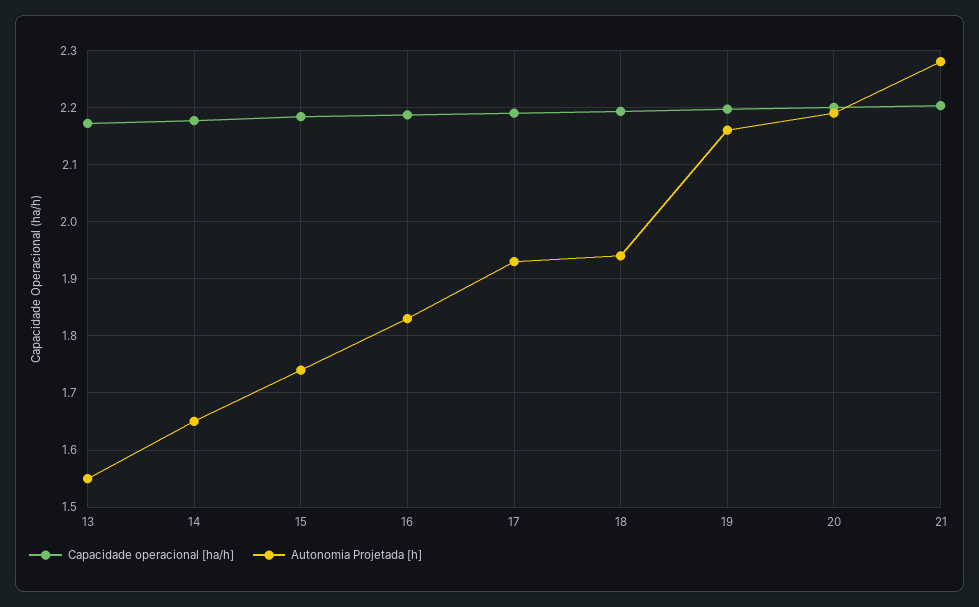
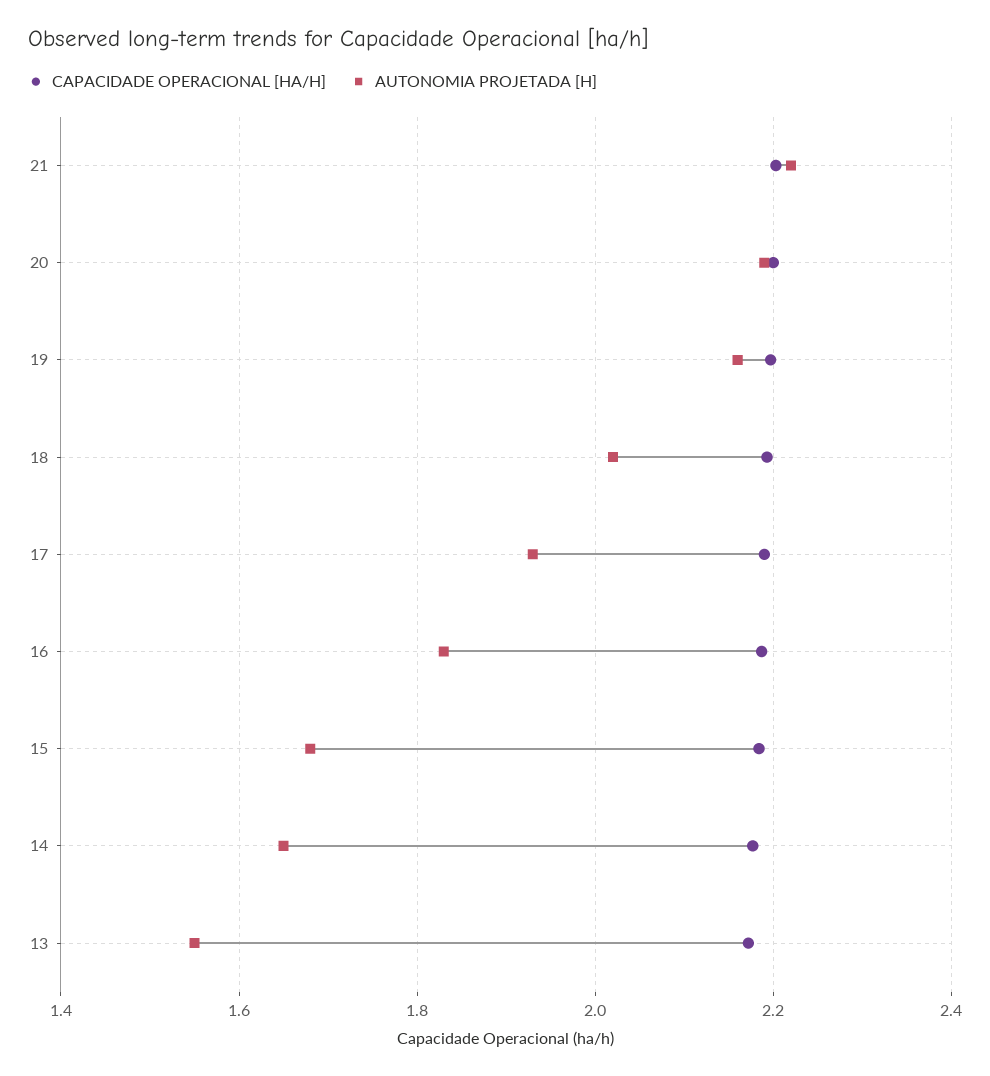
Autonomia Projetada [h], 15: 1.74 -> 1.68
Autonomia Projetada [h], 18: 1.94 -> 2.02
Autonomia Projetada [h], 21: 2.28 -> 2.22

